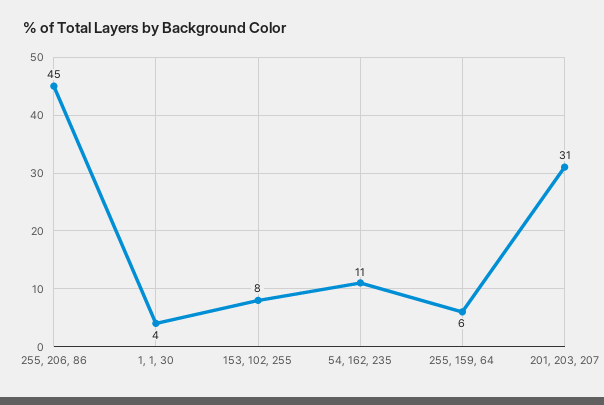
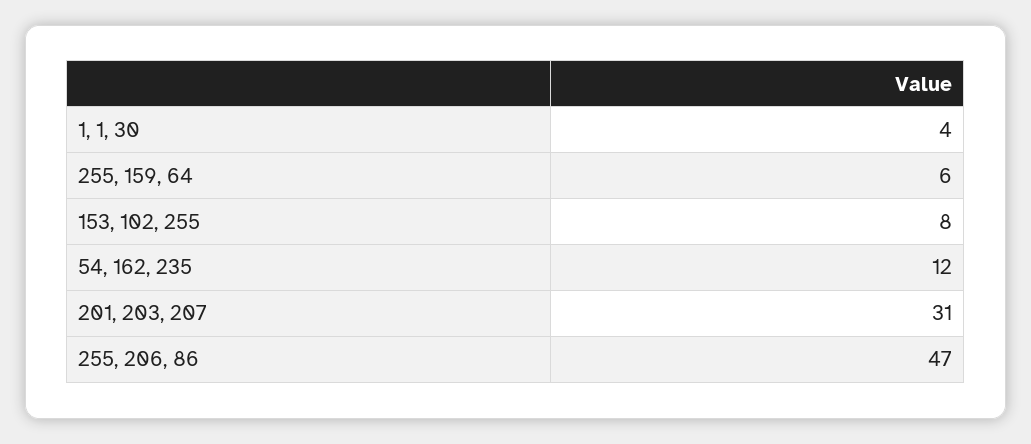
255, 206, 86: 45 -> 47
54, 162, 235: 11 -> 12

